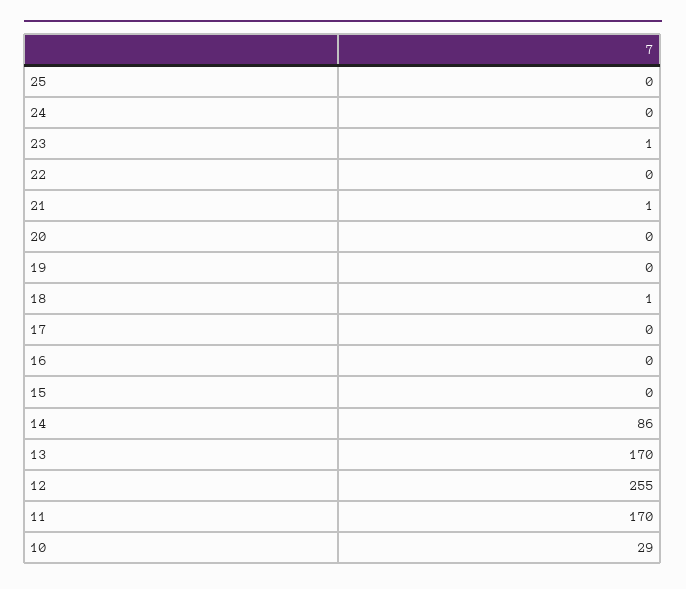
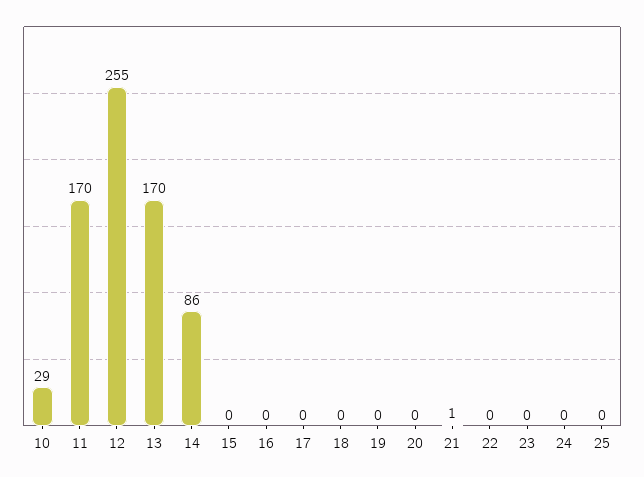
23: 1 -> 0
18: 1 -> 0

